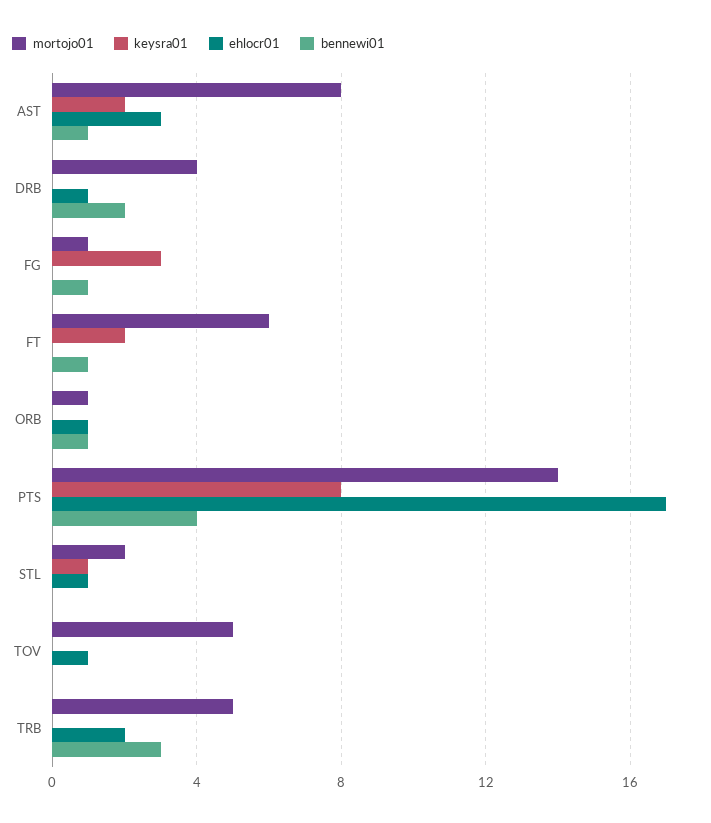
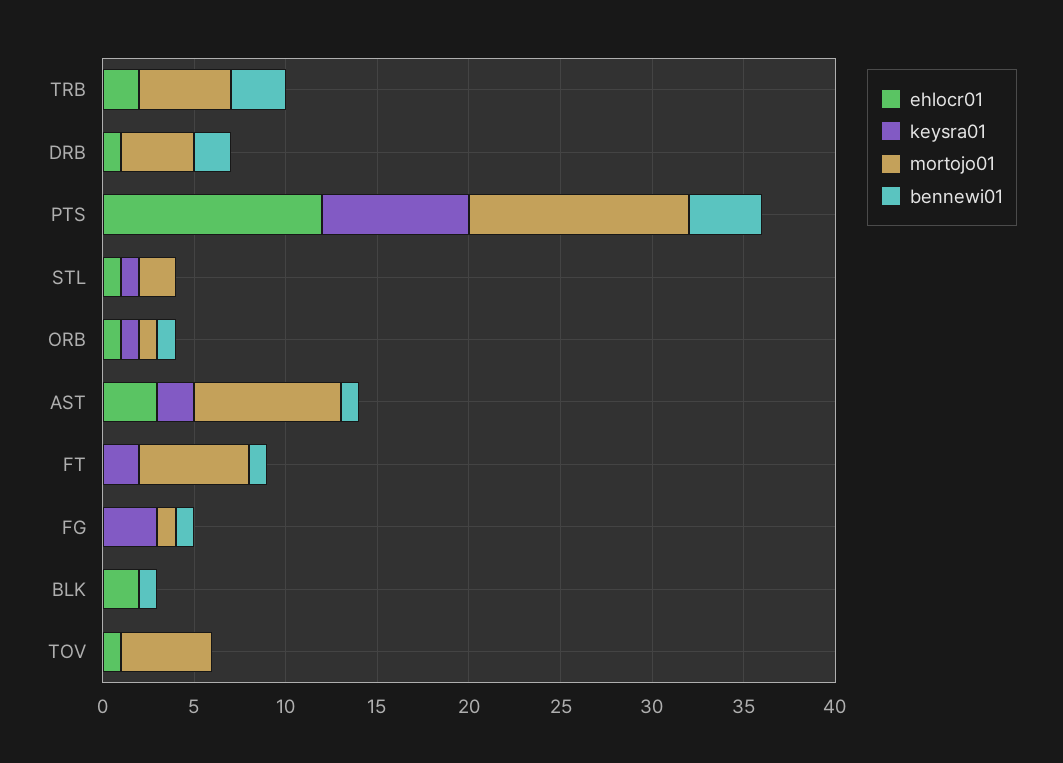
keysra01, ORB: 0 -> 1
mortojo01, PTS: 14 -> 12
ehlocr01, PTS: 17 -> 12
ehlocr01, BLK: none -> 2
keysra01, BLK: none -> 0
mortojo01, BLK: none -> 0
bennewi01, BLK: none -> 1

